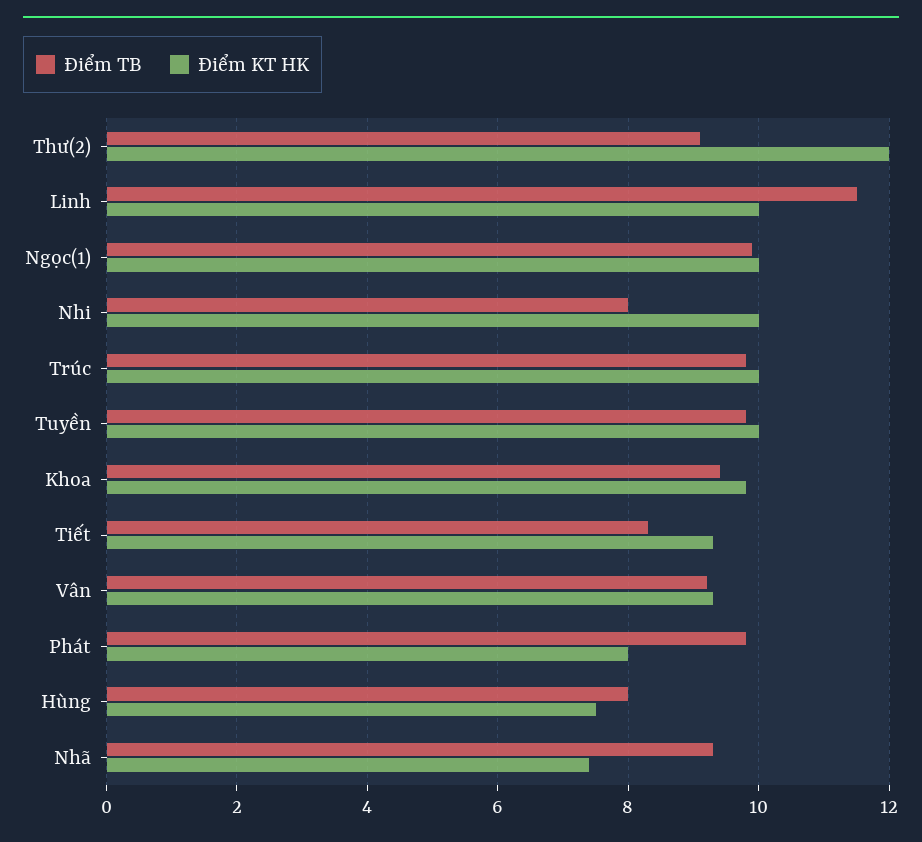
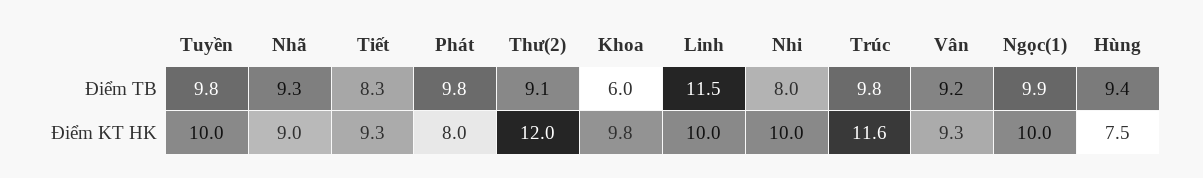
Điểm KT HK, Trúc: 10 -> 11.6
Điểm TB, Khoa: 9.5 -> 6
Điểm TB, Hùng: 8 -> 9.4
Điểm KT HK, Nhã: 7.5 -> 9

